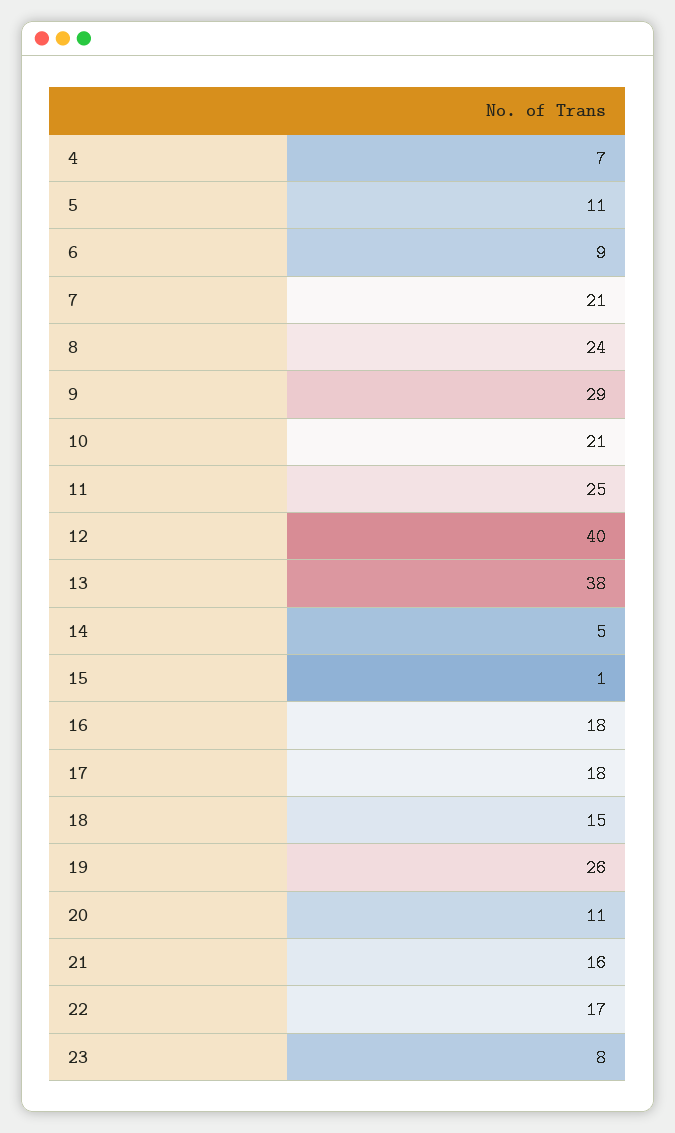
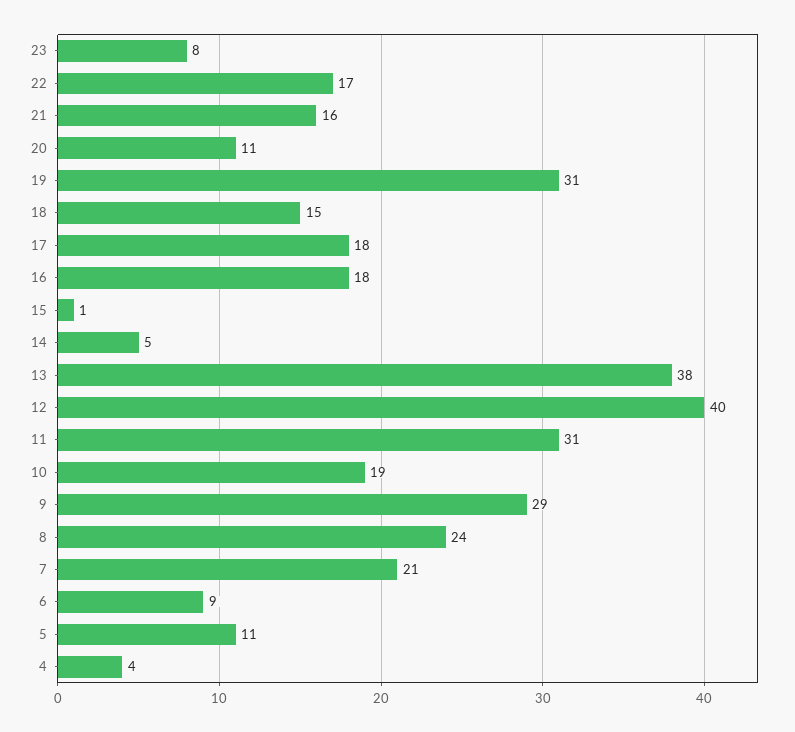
4: 7 -> 4
10: 21 -> 19
11: 25 -> 31
19: 26 -> 31

